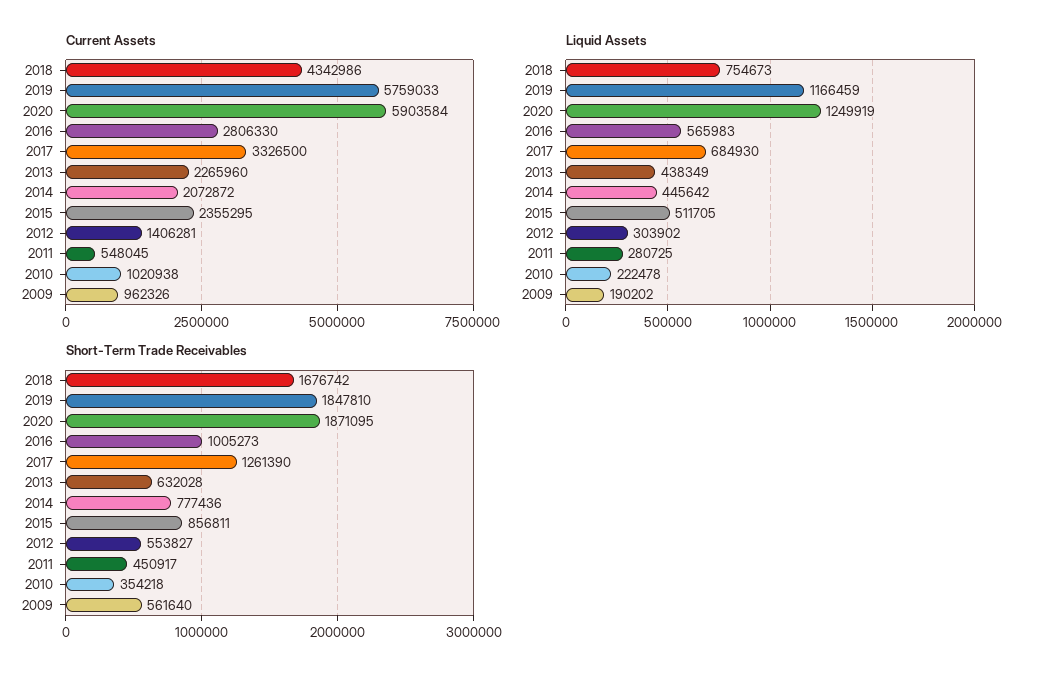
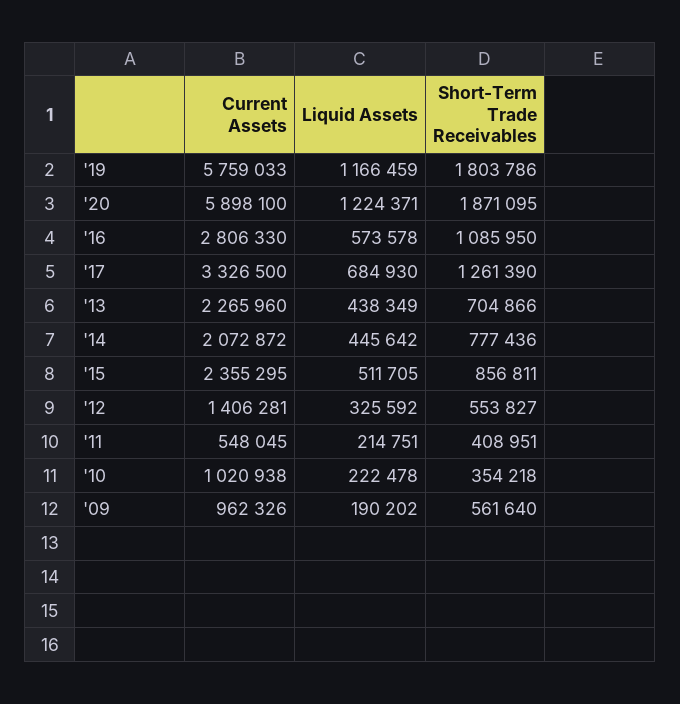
Current Assets, 2018: 4342986 -> none
Current Assets, 2020: 5903584 -> 5898100
Liquid Assets, 2018: 754673 -> none
Liquid Assets, 2020: 1249919 -> 1224371
Liquid Assets, 2016: 565983 -> 573578
Liquid Assets, 2012: 303902 -> 325592
Liquid Assets, 2011: 280725 -> 214751
Short-Term Trade Receivables, 2018: 1676742 -> none
Short-Term Trade Receivables, 2019: 1847810 -> 1803786
Short-Term Trade Receivables, 2016: 1005273 -> 1085950
Short-Term Trade Receivables, 2013: 632028 -> 704866
Short-Term Trade Receivables, 2011: 450917 -> 408951

